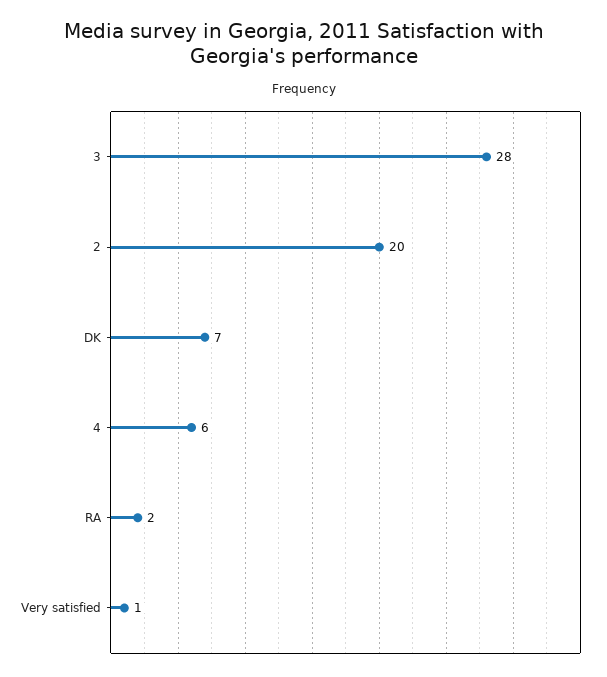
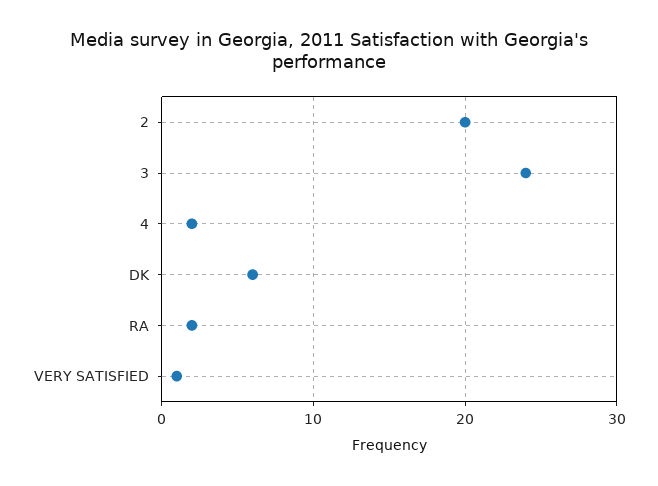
3: 28 -> 24
DK: 7 -> 6
4: 6 -> 2

